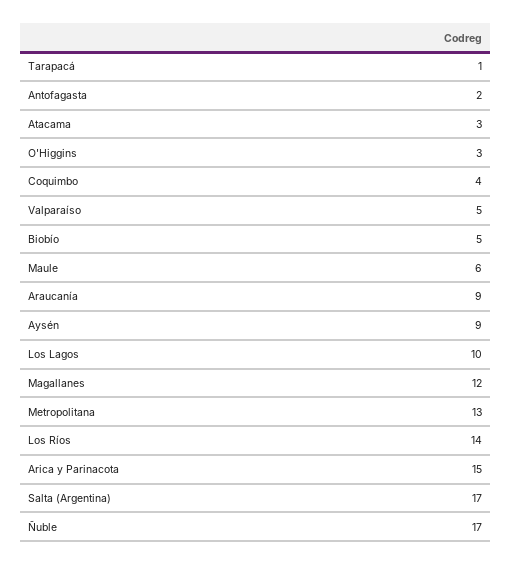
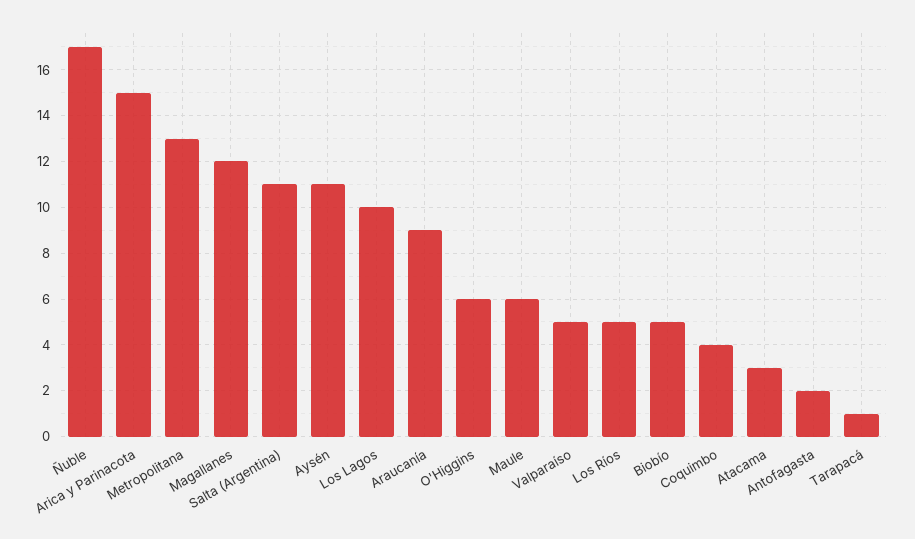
O'Higgins: 3 -> 6
Aysén: 9 -> 11
Los Ríos: 14 -> 5
Salta (Argentina): 17 -> 11

